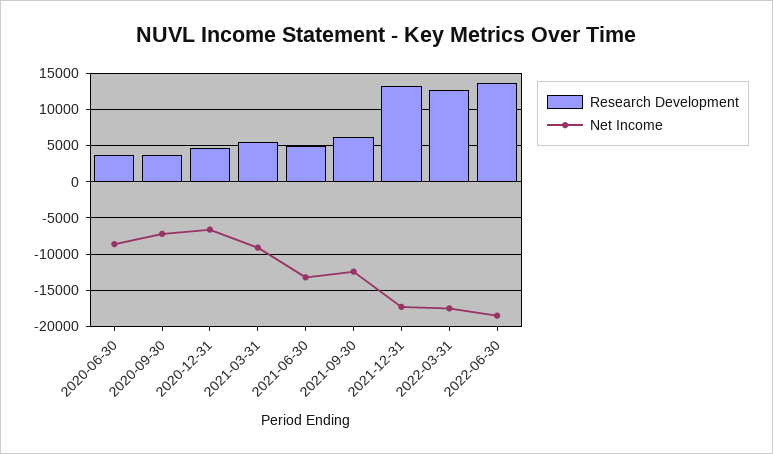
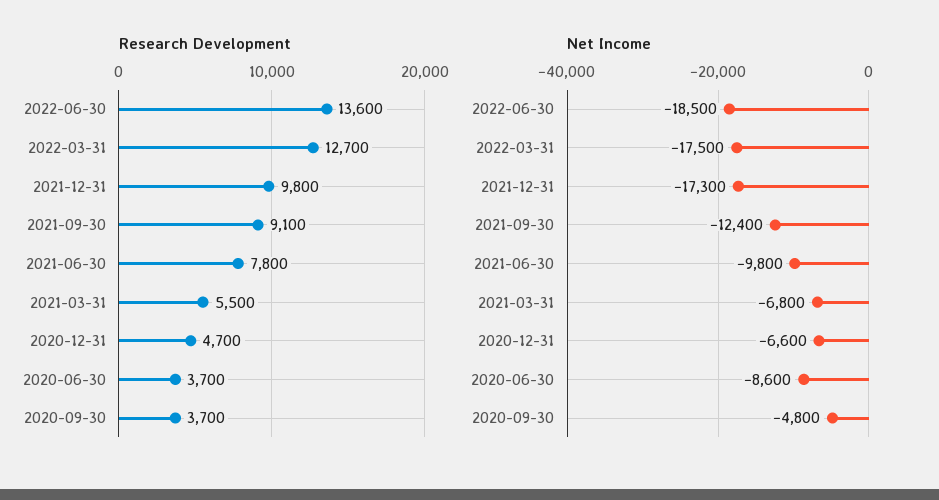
Net Income, 2020-09-30: -7000 -> -4800
Net Income, 2021-03-31: -9000 -> -6800
Research Development, 2021-06-30: 5000 -> 7800
Net Income, 2021-06-30: -13000 -> -9800
Research Development, 2021-09-30: 6000 -> 9100
Research Development, 2021-12-31: 13000 -> 9800

